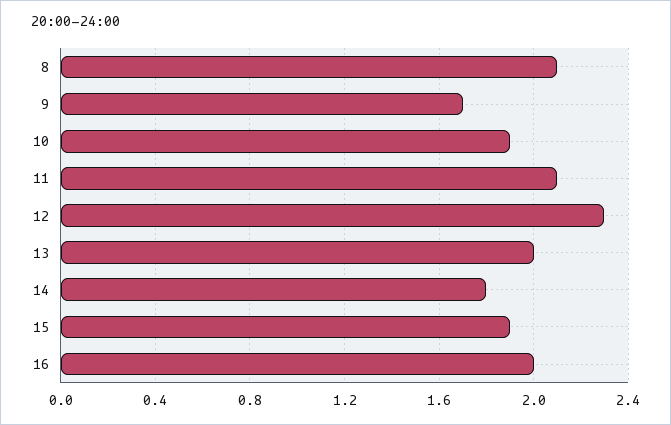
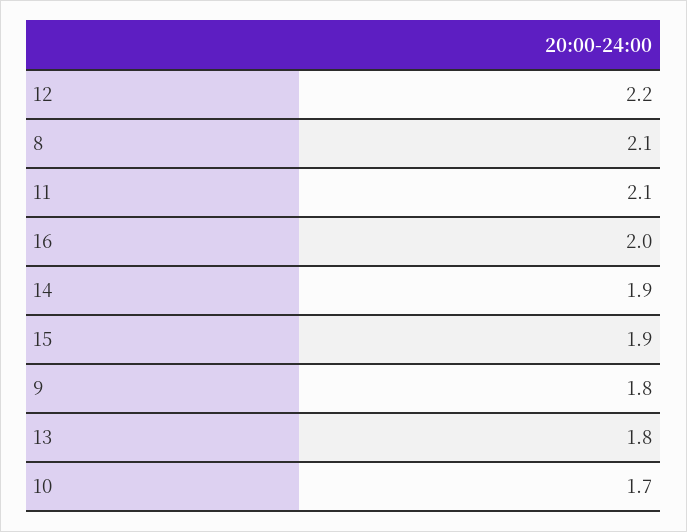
9: 1.7 -> 1.8
10: 1.9 -> 1.7
12: 2.3 -> 2.2
13: 2 -> 1.8
14: 1.8 -> 1.9

